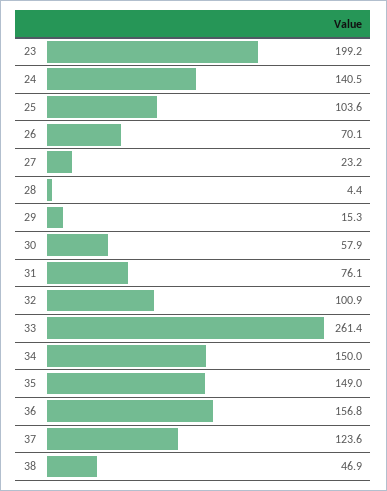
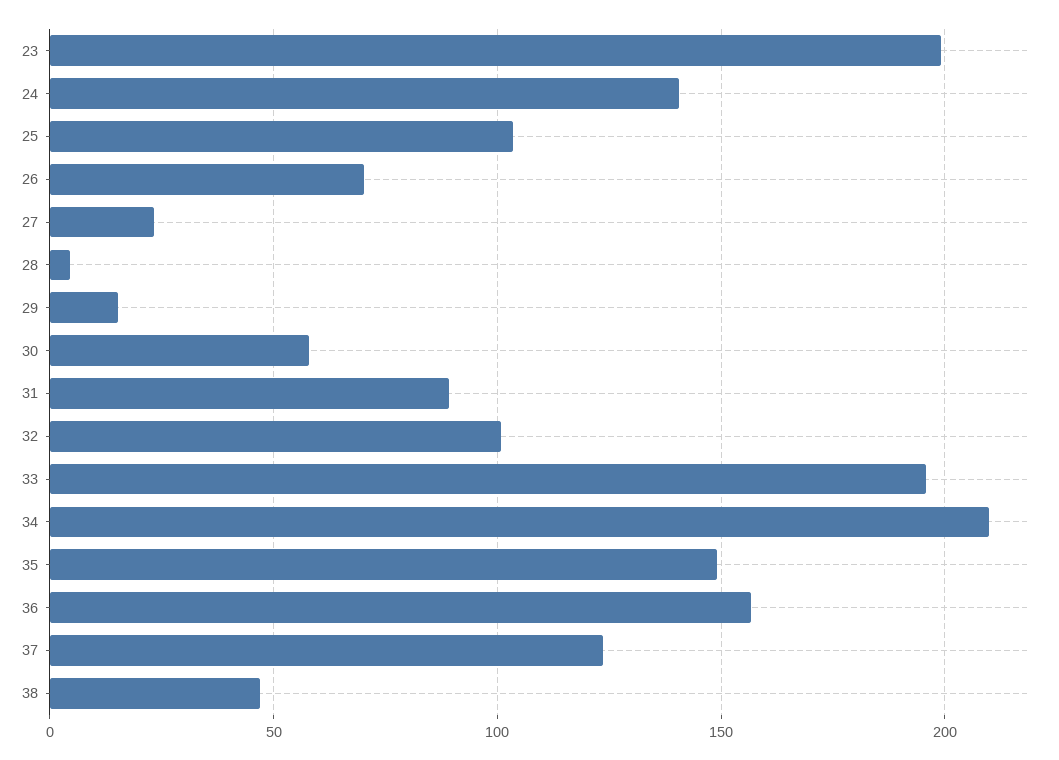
31: 76.1 -> 90
33: 261.4 -> 195
34: 150 -> 210

